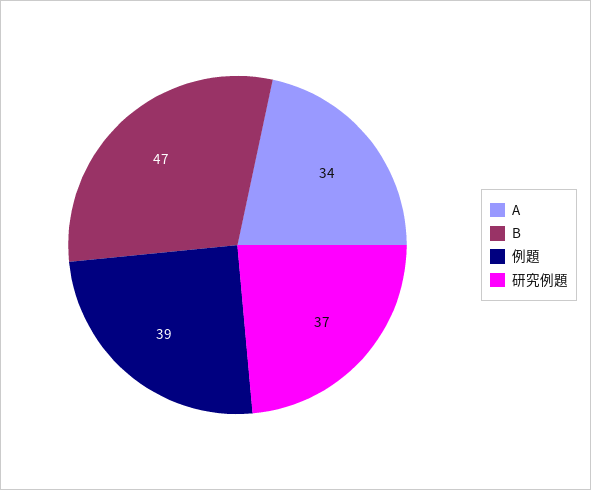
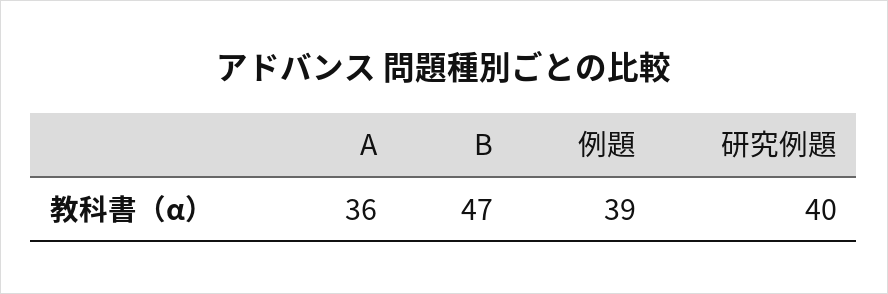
A: 34 -> 36
研究例題: 37 -> 40

